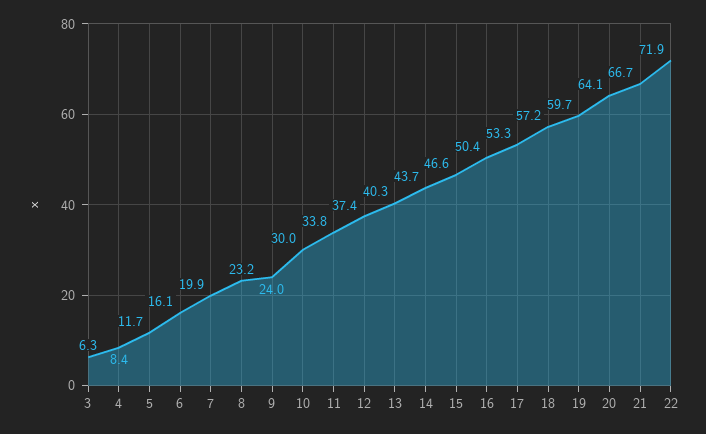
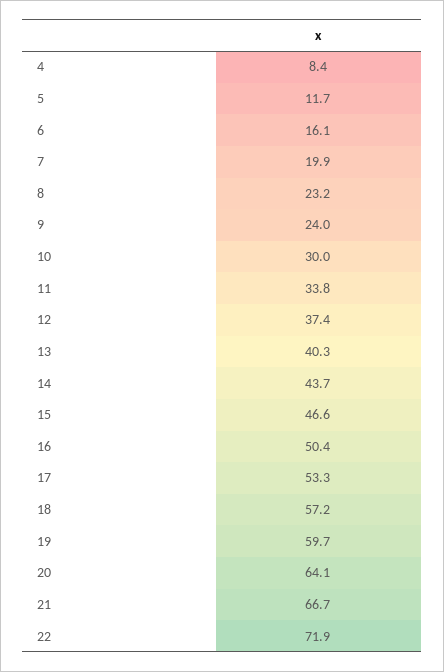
3: 6.3 -> none

